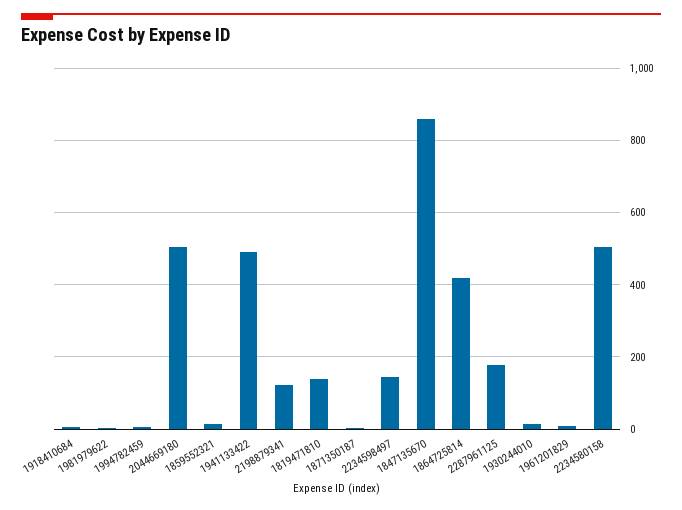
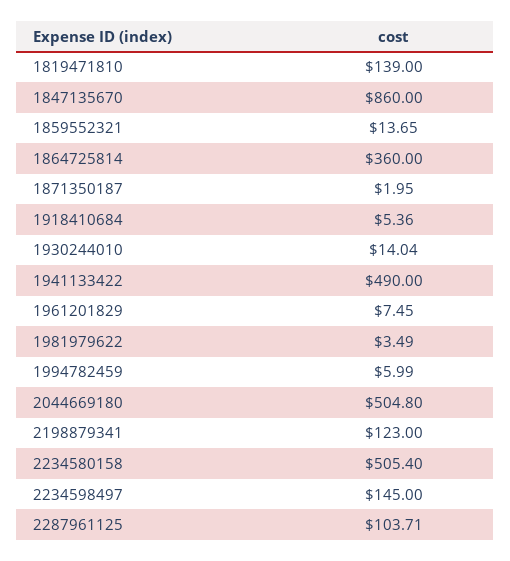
1864725814: 420 -> 360
2287961125: 180 -> 103.71

